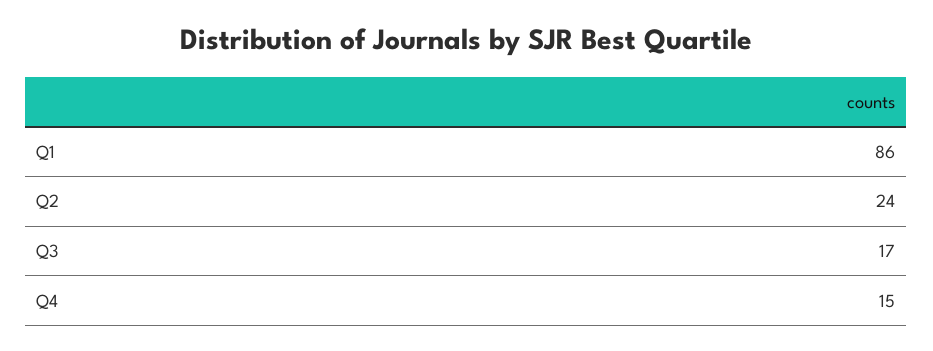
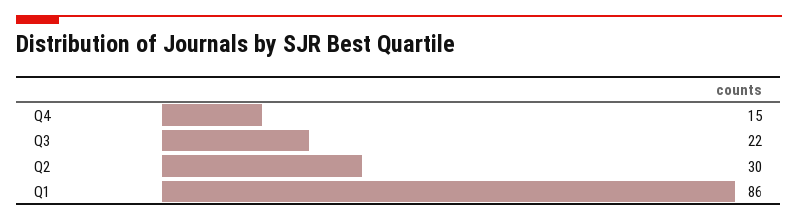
Q2: 24 -> 30
Q3: 17 -> 22

